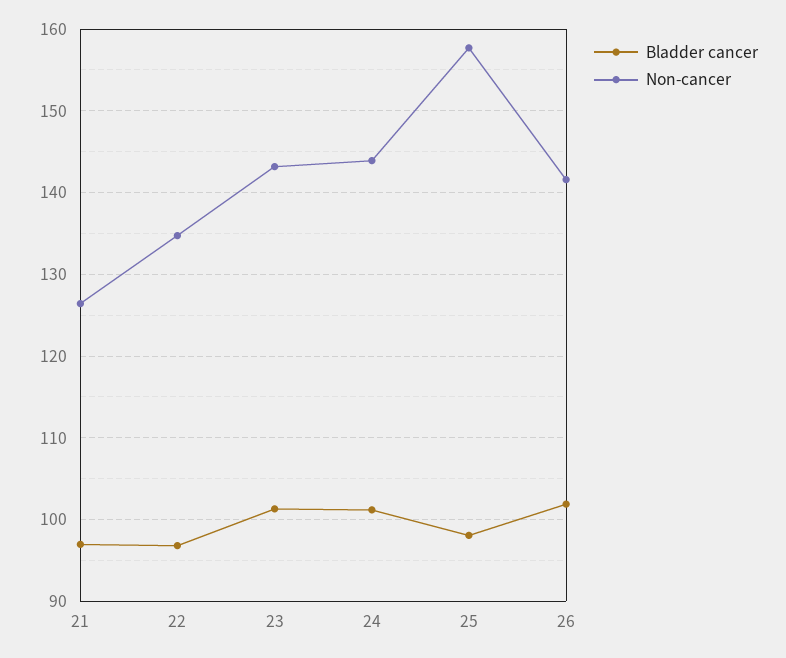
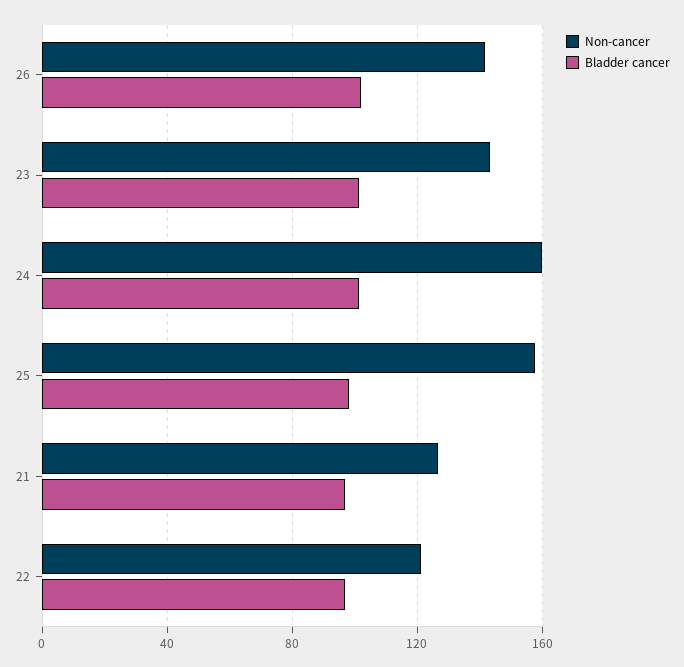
Non-cancer, 22: 135 -> 120
Non-cancer, 24: 144 -> 160

